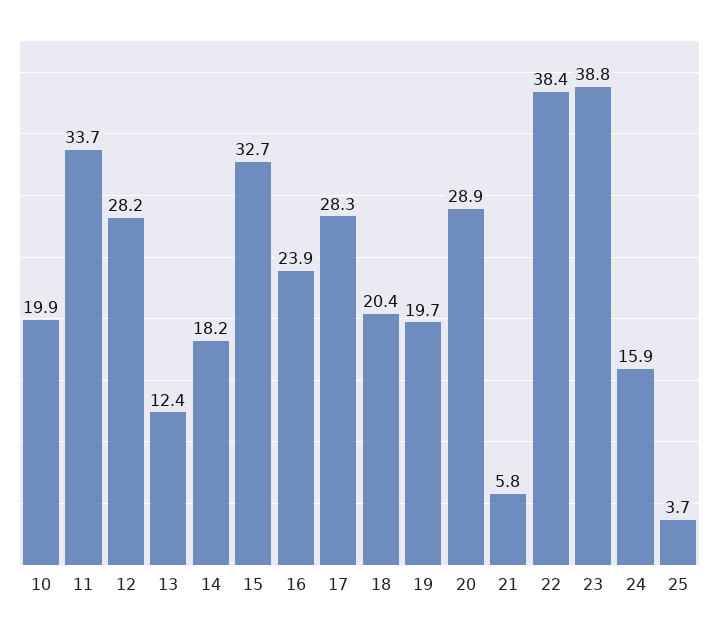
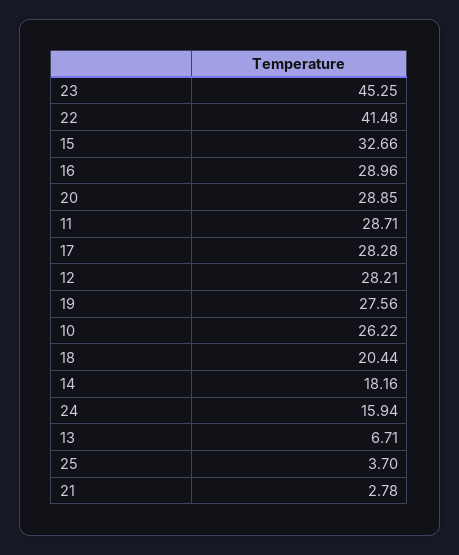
10: 19.9 -> 26.22
11: 33.7 -> 28.71
13: 12.4 -> 6.71
16: 23.9 -> 28.96
19: 19.7 -> 27.56
21: 5.8 -> 2.78
22: 38.4 -> 41.48
23: 38.8 -> 45.25

